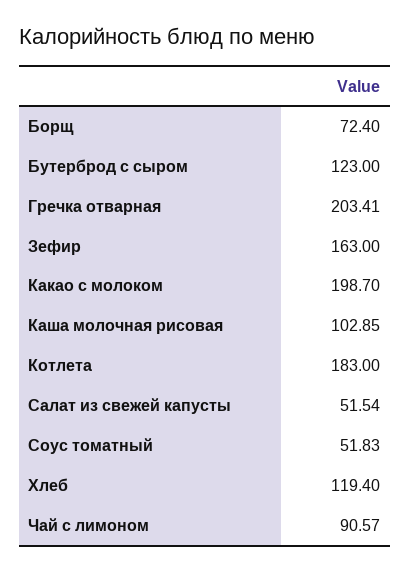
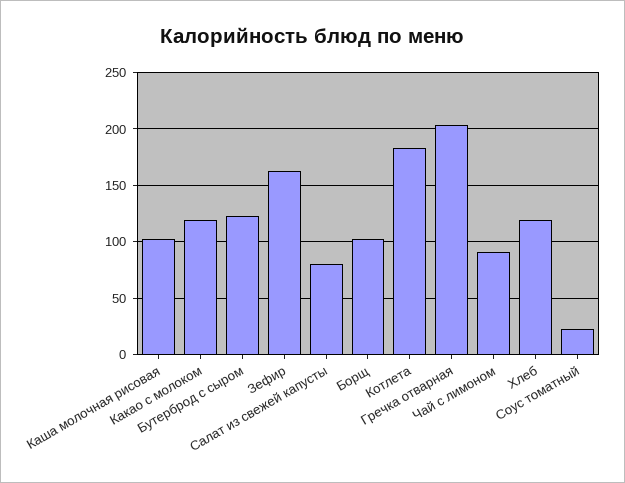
Борщ: 72.4 -> 100
Какао с молоком: 198.7 -> 120
Салат из свежей капусты: 51.54 -> 80
Соус томатный: 51.83 -> 20

